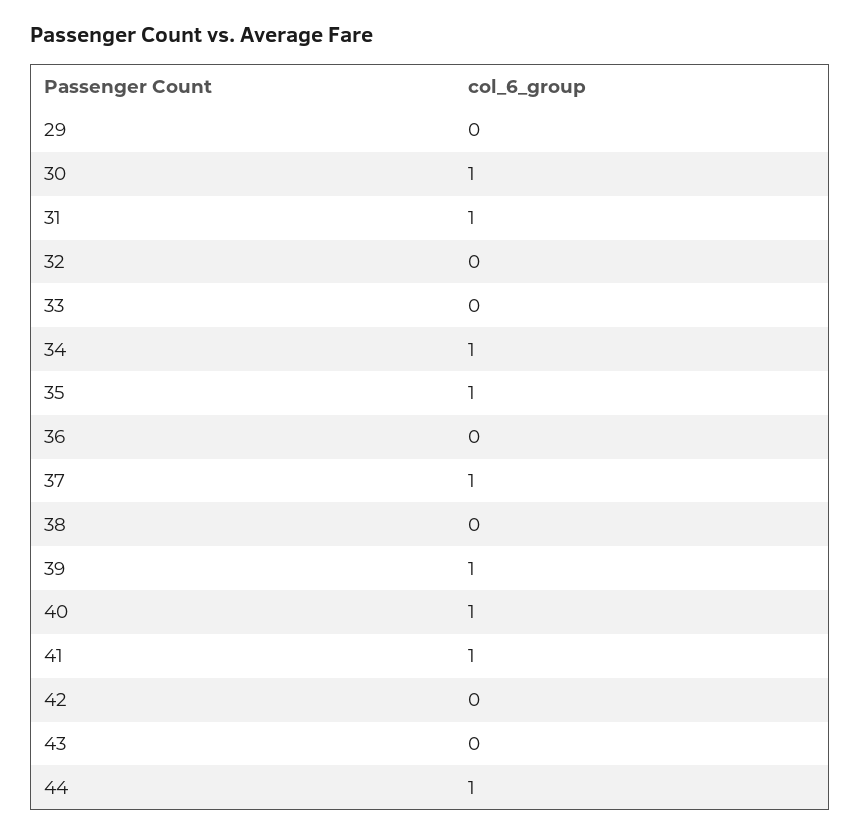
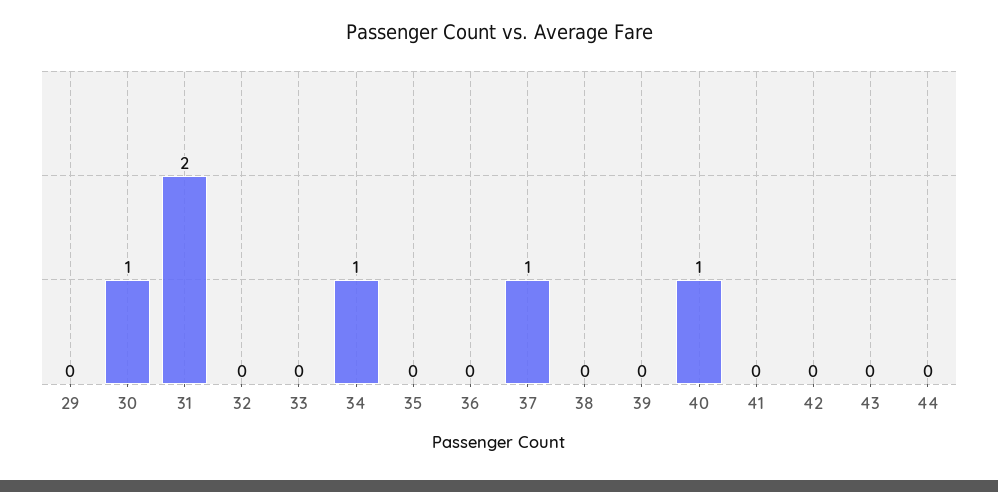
31: 1 -> 2
35: 1 -> 0
39: 1 -> 0
41: 1 -> 0
44: 1 -> 0

